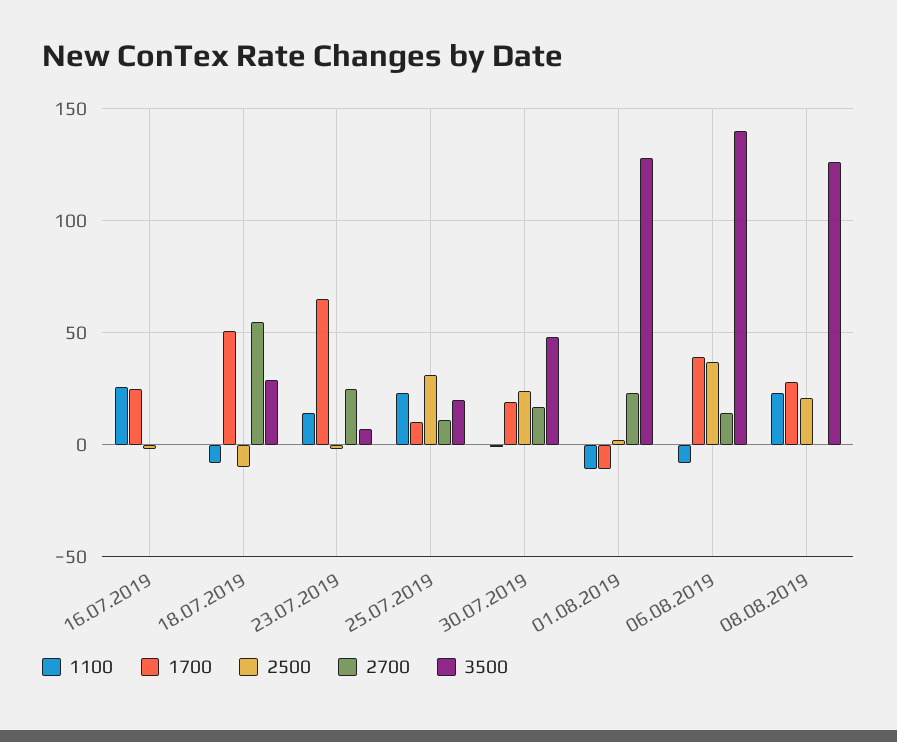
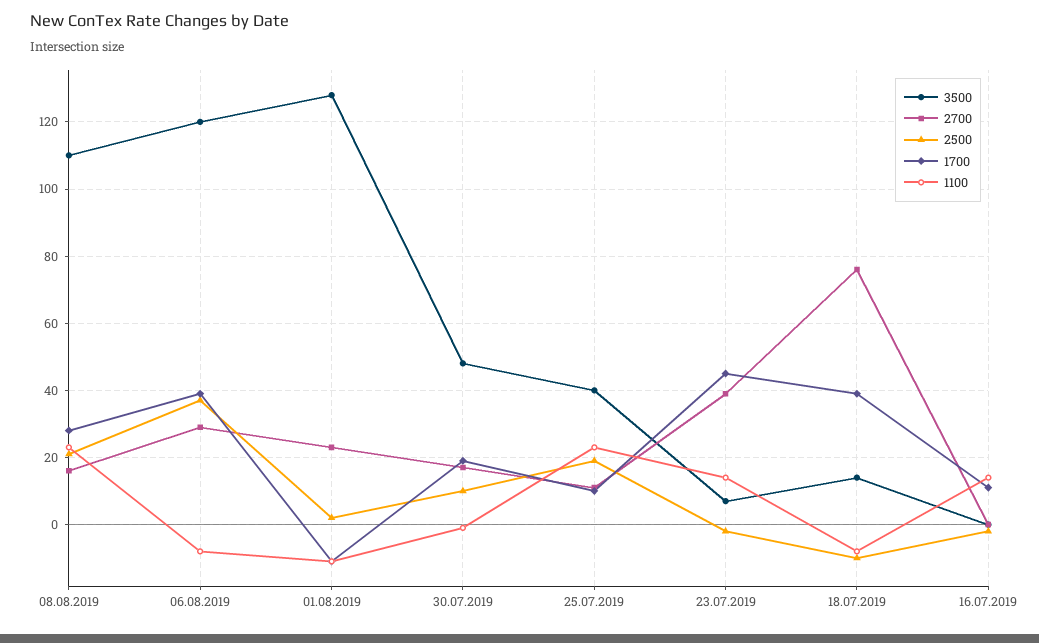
1100, 16.07.2019: 25 -> 15
1700, 16.07.2019: 25 -> 10
1700, 18.07.2019: 50 -> 40
2700, 18.07.2019: 55 -> 75
3500, 18.07.2019: 30 -> 15
1700, 23.07.2019: 65 -> 45
2700, 23.07.2019: 25 -> 40
2500, 25.07.2019: 30 -> 20
3500, 25.07.2019: 20 -> 40
2500, 30.07.2019: 25 -> 10
2700, 06.08.2019: 15 -> 30
3500, 06.08.2019: 140 -> 120
2700, 08.08.2019: 0 -> 15
3500, 08.08.2019: 125 -> 110

